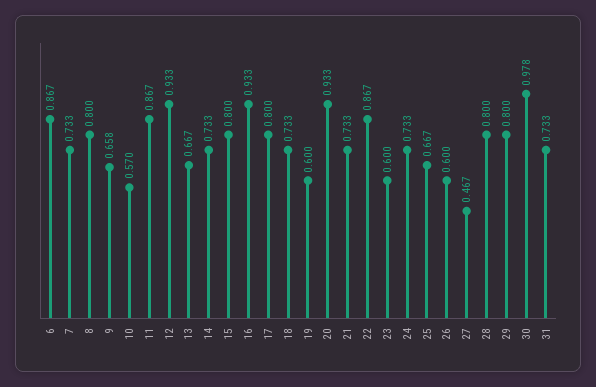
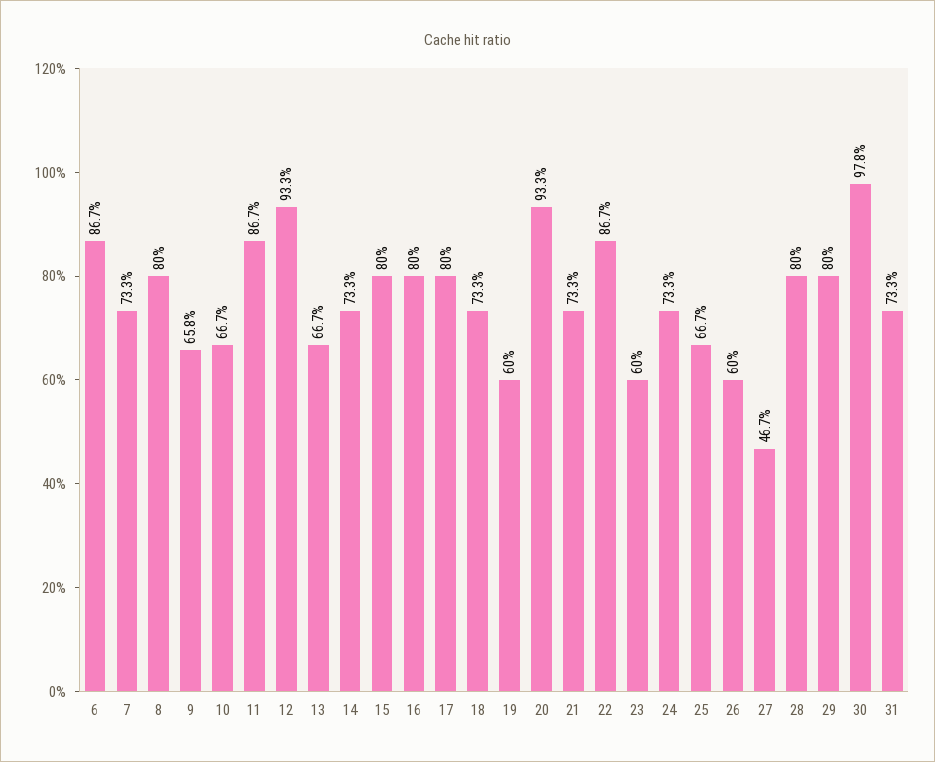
10: 0.57 -> 0.667
16: 0.933 -> 0.8

